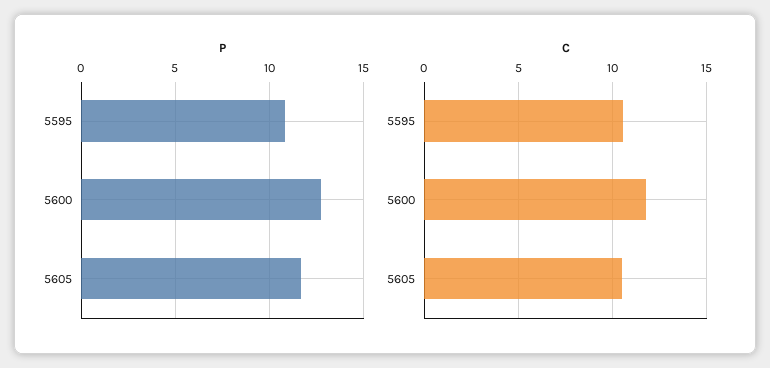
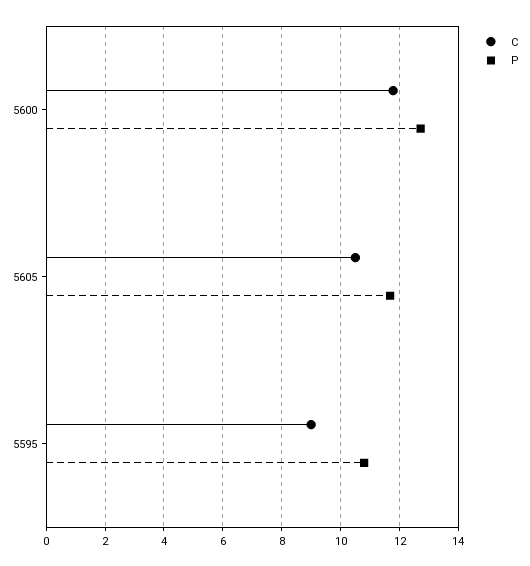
C, 5595: 10.5 -> 9

